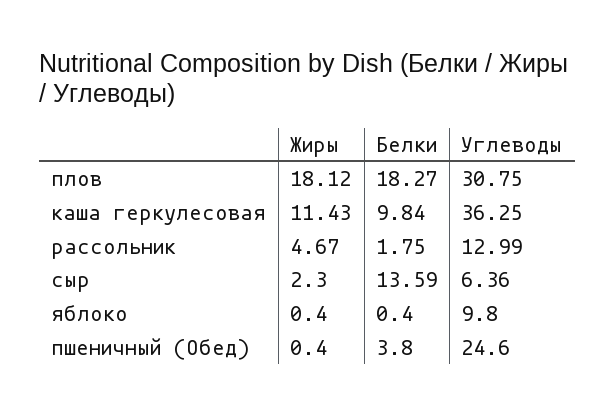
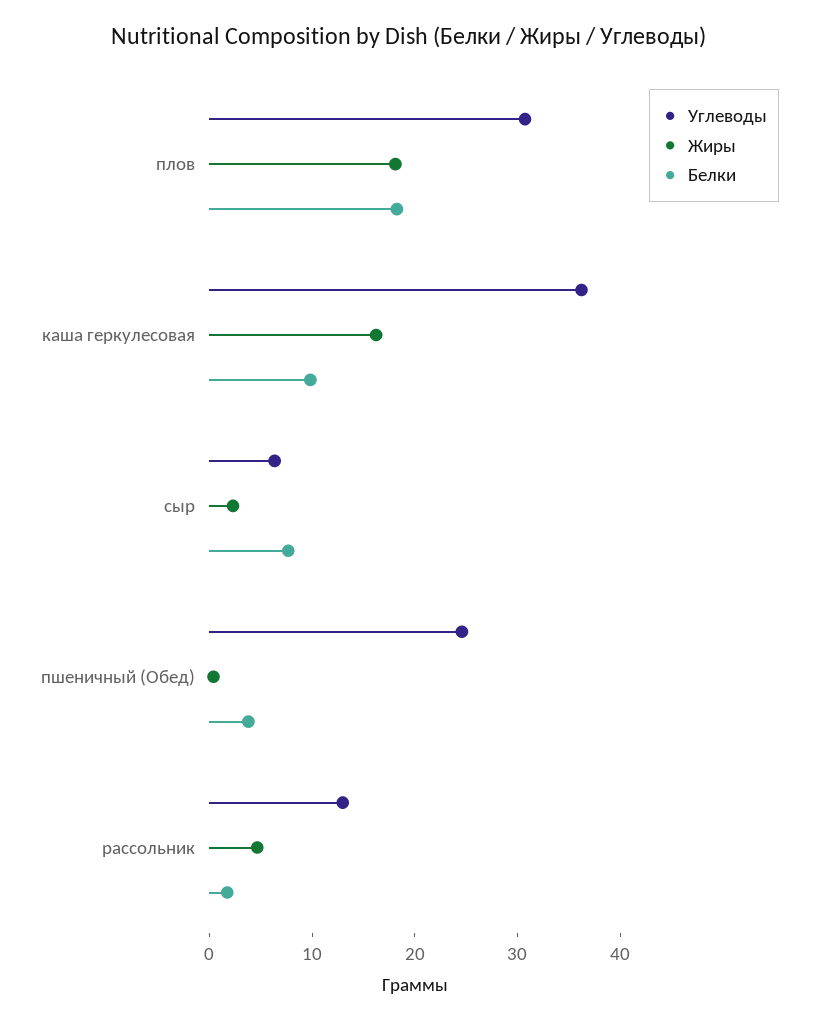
Жиры, каша геркулесовая: 11.43 -> 16
Белки, сыр: 13.59 -> 8
Жиры, яблоко: 0.4 -> none
Белки, яблоко: 0.4 -> none
Углеводы, яблоко: 9.8 -> none

